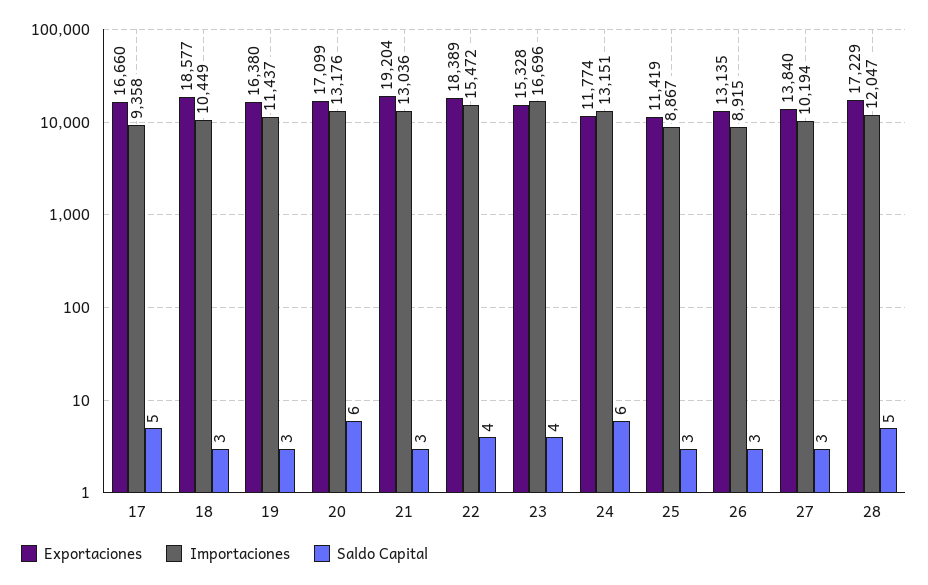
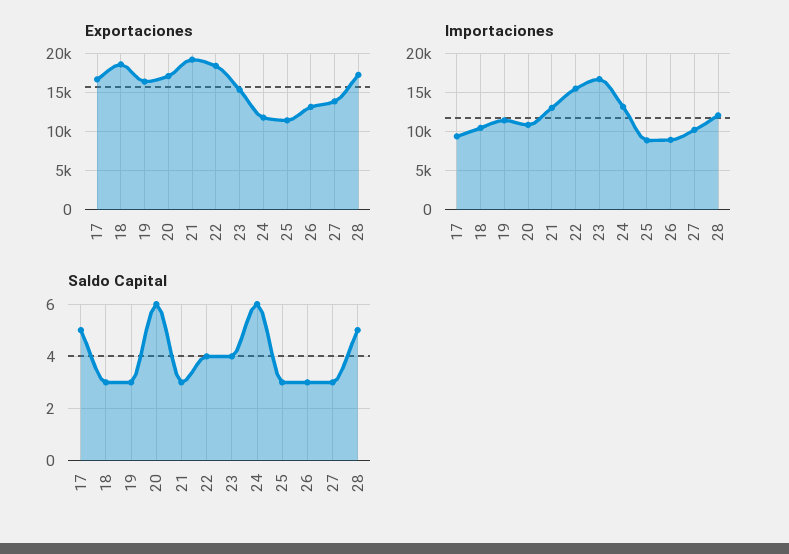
Importaciones, 20: 13176 -> 11000

